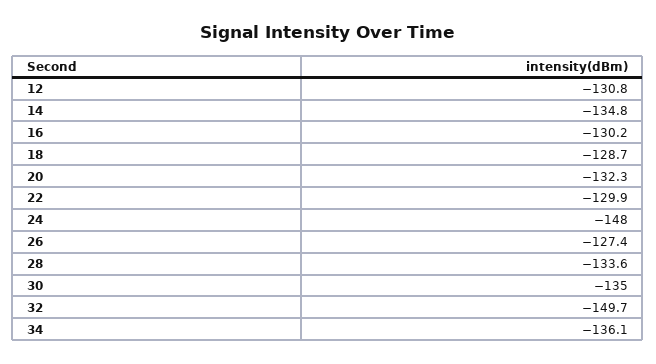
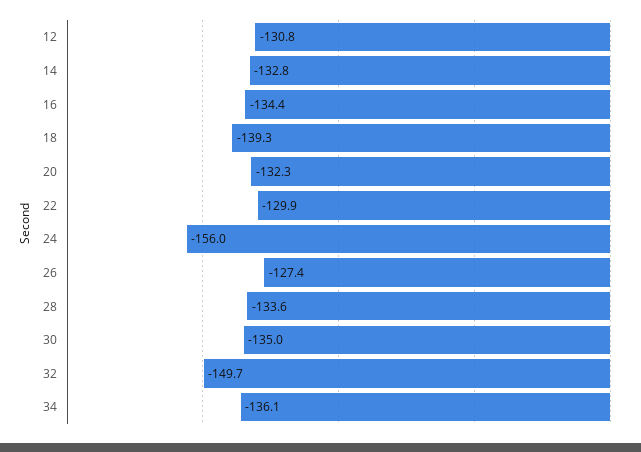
14: -134.8 -> -132.8
16: -130.2 -> -134.4
18: -128.7 -> -139.3
24: -148 -> -156

